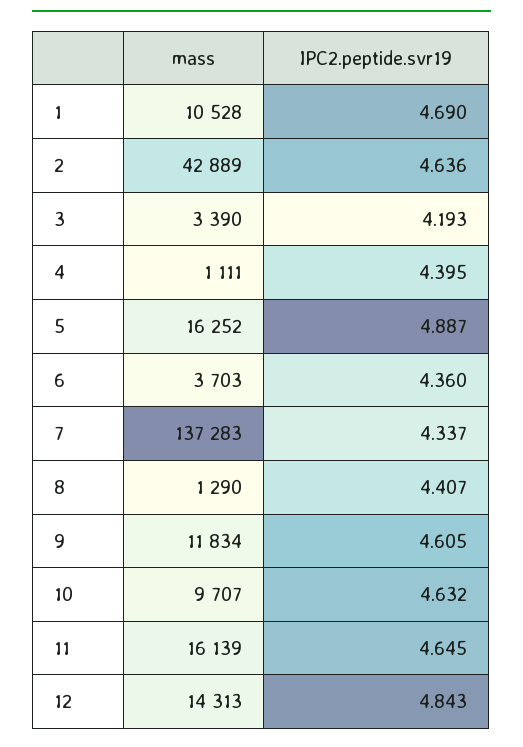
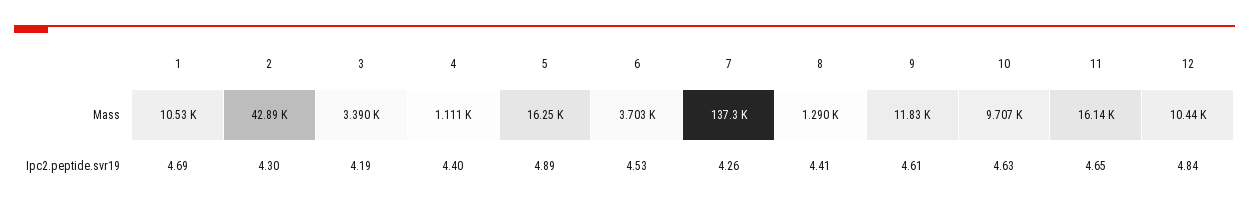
IPC2.peptide.svr19, 2: 4.636 -> 4.3
IPC2.peptide.svr19, 6: 4.36 -> 4.53
IPC2.peptide.svr19, 7: 4.337 -> 4.26
mass, 12: 14313 -> 10440

